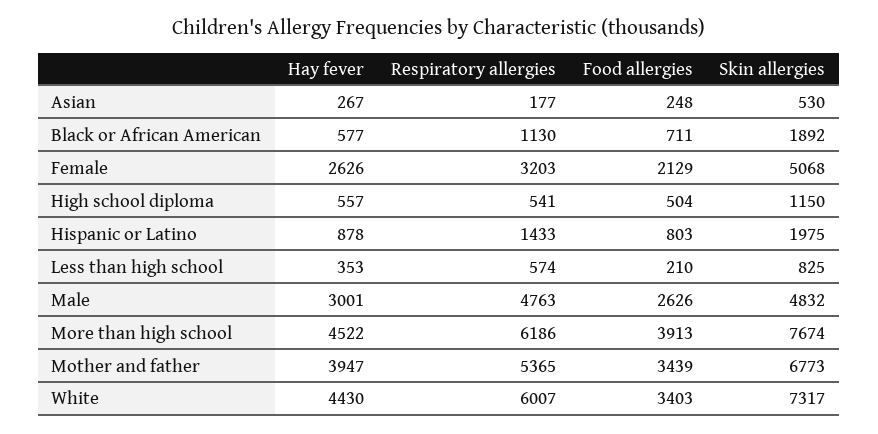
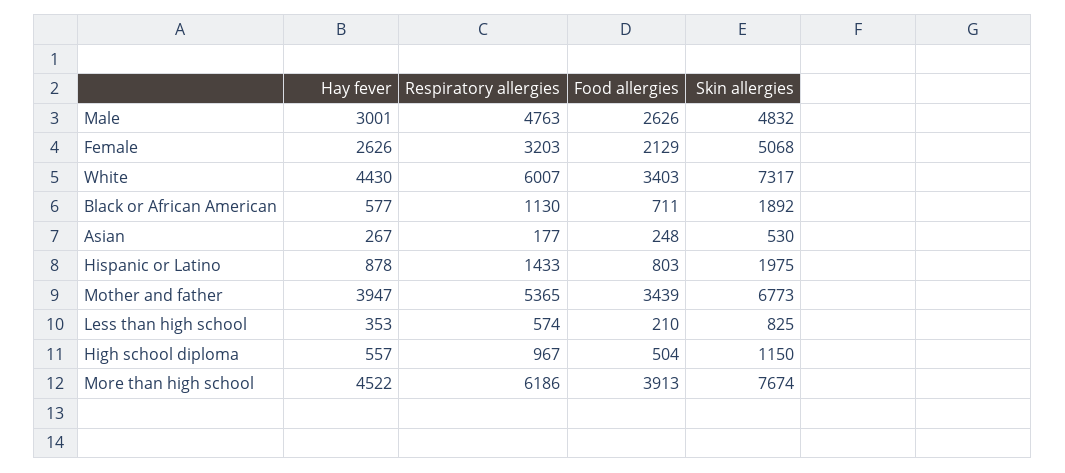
Respiratory allergies, High school diploma: 541 -> 967

